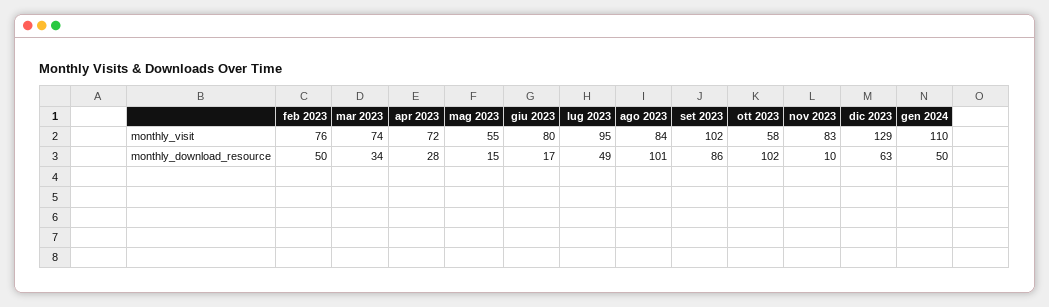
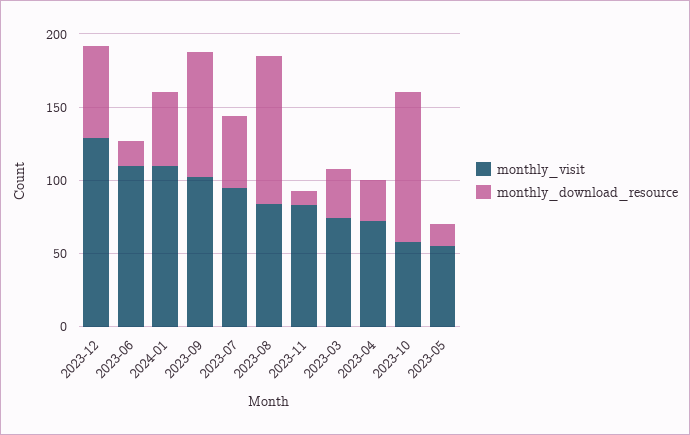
monthly_visit, feb 2023: 76 -> none
monthly_visit, giu 2023: 80 -> 110
monthly_download_resource, feb 2023: 50 -> none

